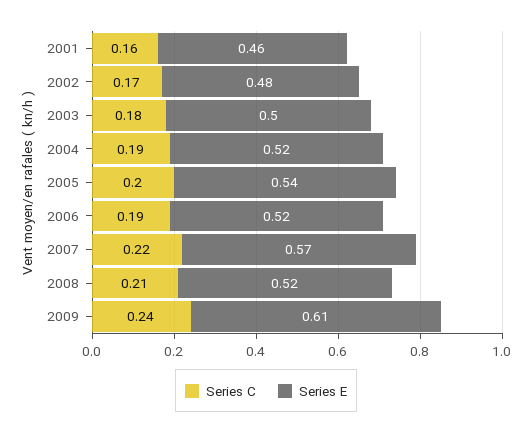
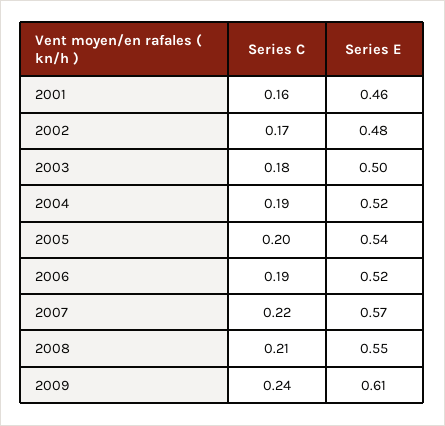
Series E, 2008: 0.52 -> 0.55

